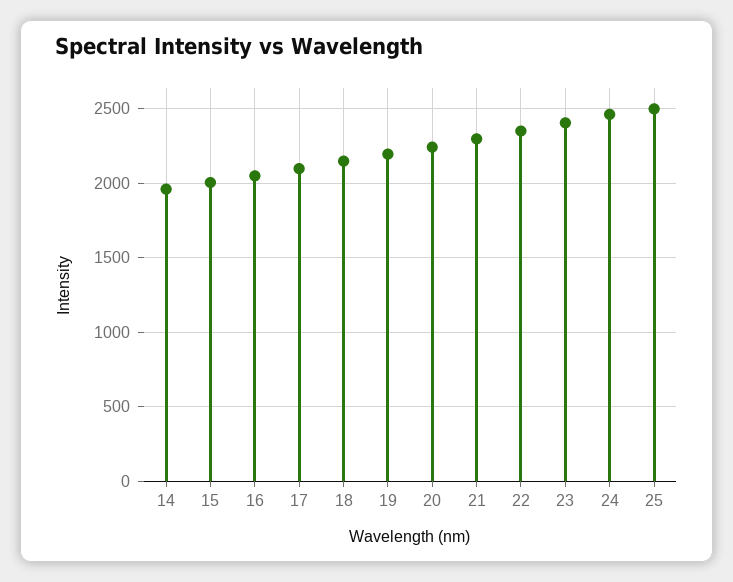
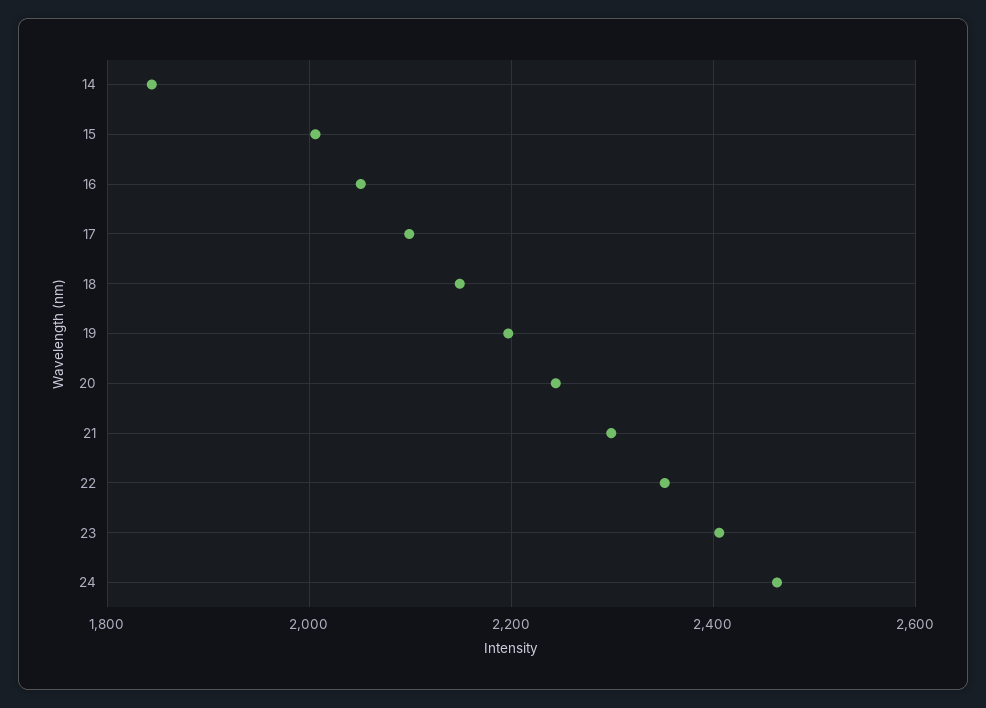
14: 1950 -> 1840
25: 2500 -> none

